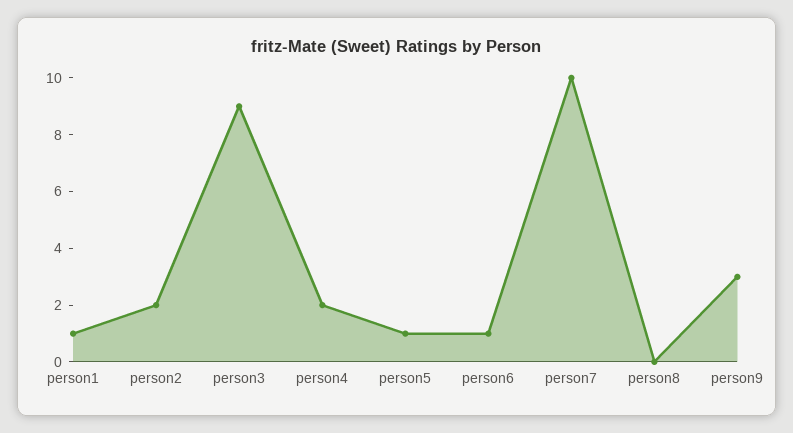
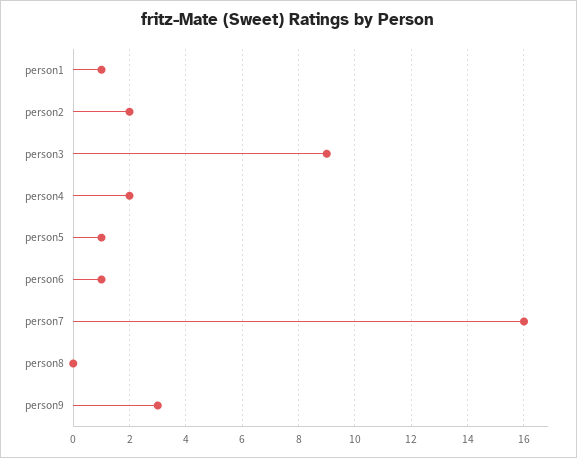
person7: 10 -> 16

